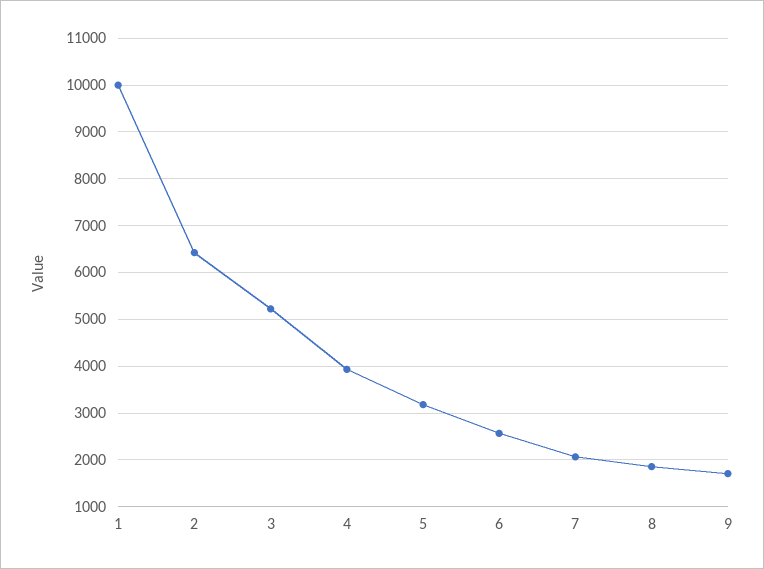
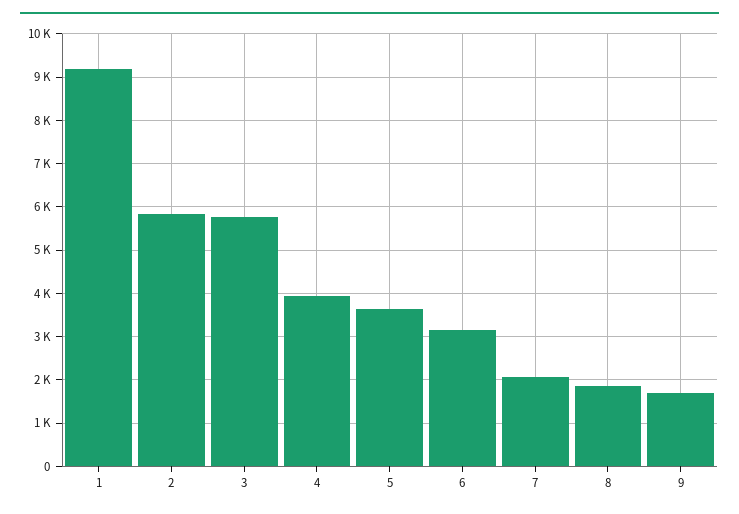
1: 10000 -> 9200
2: 6400 -> 5800
3: 5200 -> 5800
5: 3200 -> 3600
6: 2600 -> 3200

